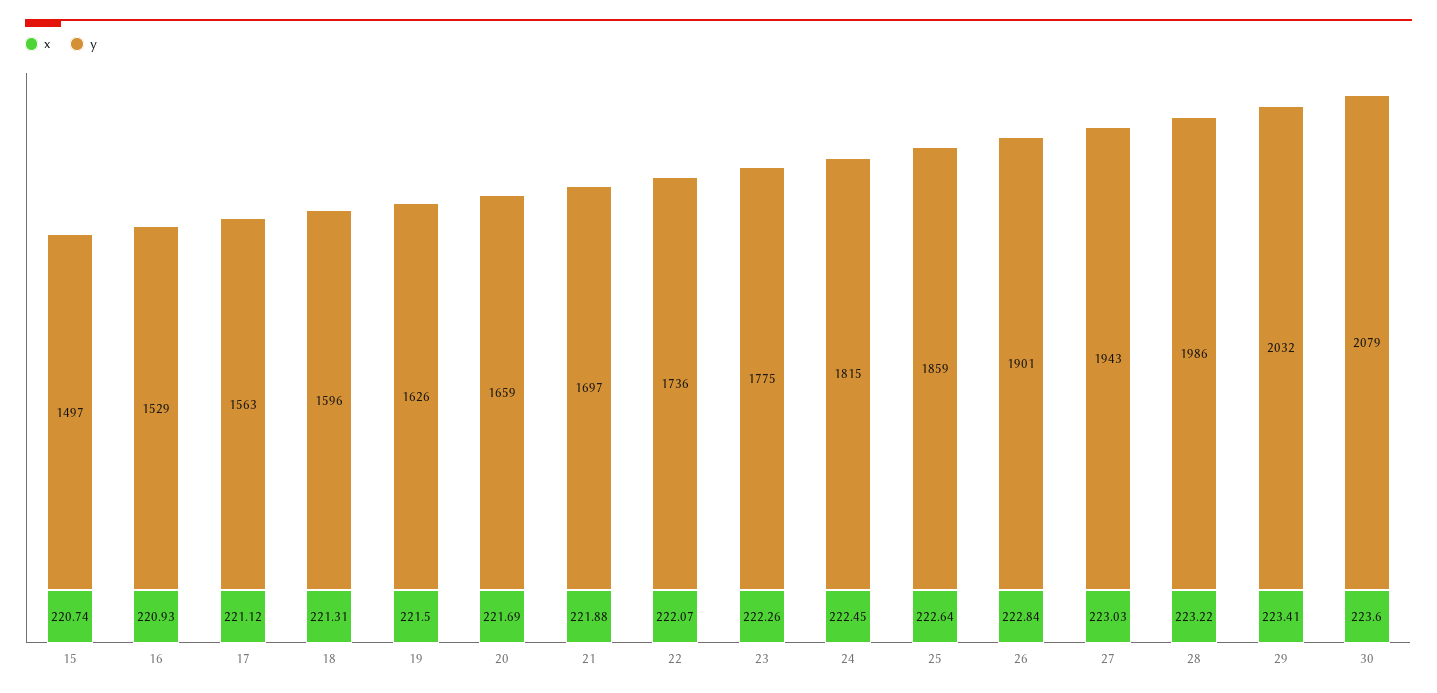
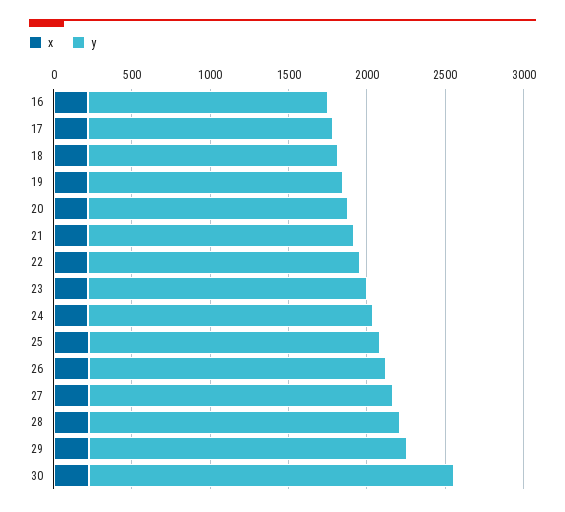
x, 15: 220.74 -> none
y, 15: 1497 -> none
y, 30: 2079 -> 2300

